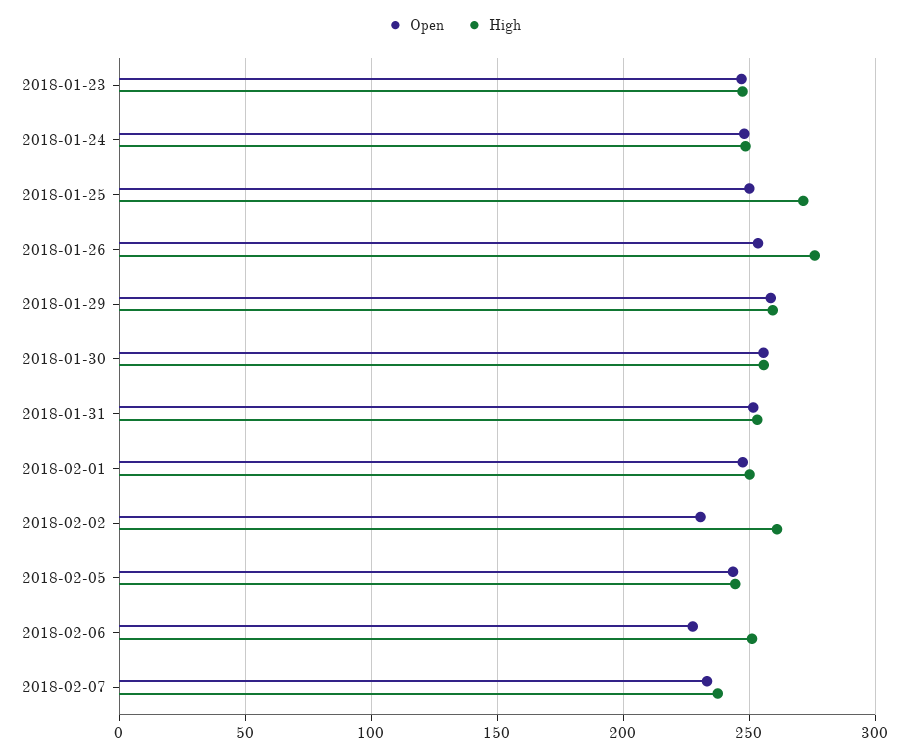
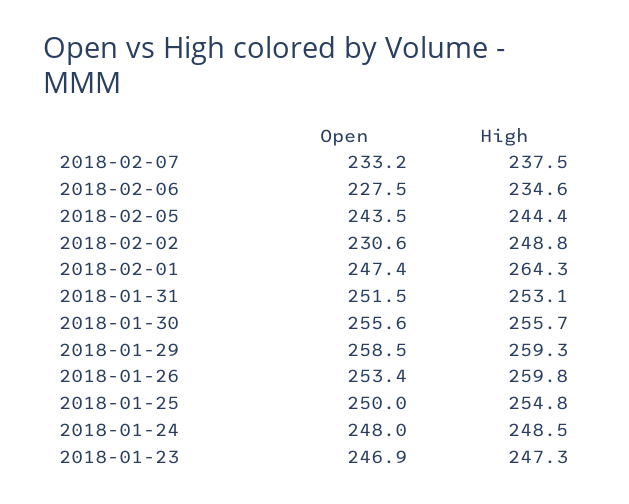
High, 2018-01-25: 270 -> 254.8
High, 2018-01-26: 275 -> 259.8
High, 2018-02-01: 250 -> 264.3
High, 2018-02-02: 260 -> 248.8
High, 2018-02-06: 250 -> 234.6

